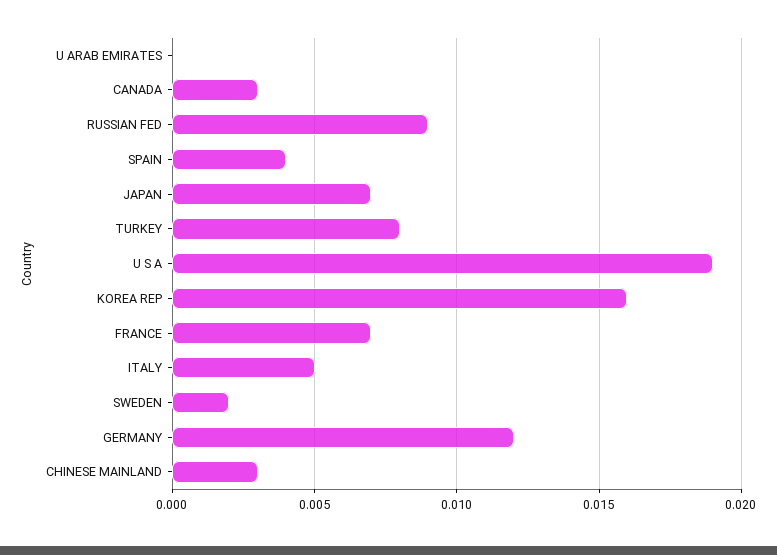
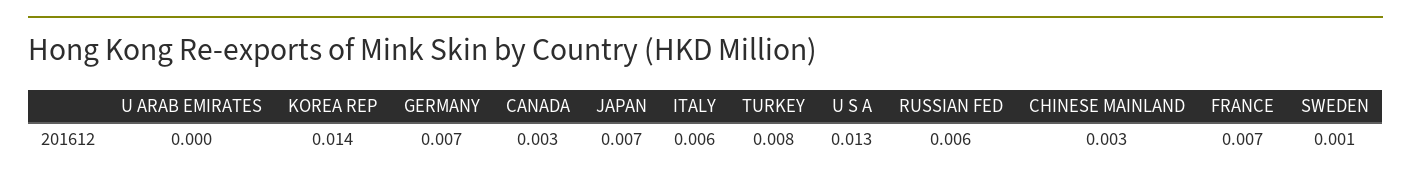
RUSSIAN FED: 0.009 -> 0.006
SPAIN: 0.004 -> none
U S A: 0.019 -> 0.013
KOREA REP: 0.016 -> 0.014
ITALY: 0.005 -> 0.006
SWEDEN: 0.002 -> 0.001
GERMANY: 0.012 -> 0.007

